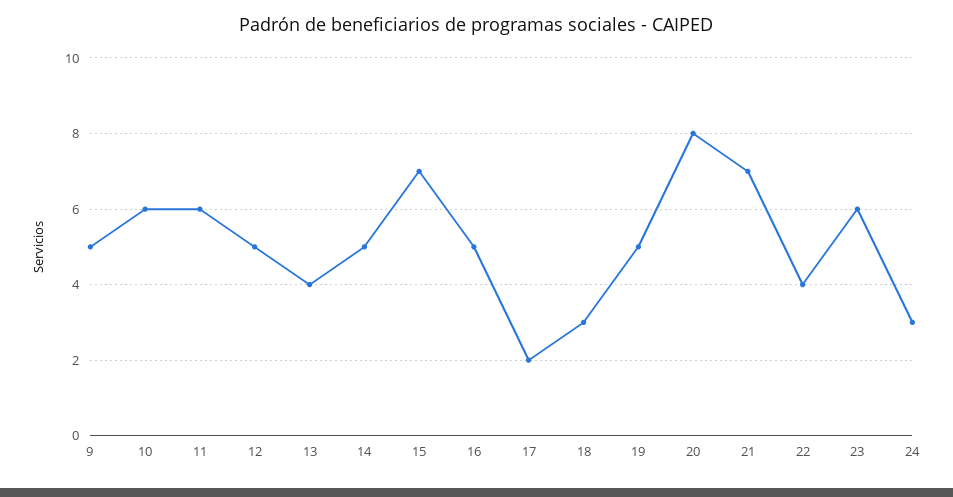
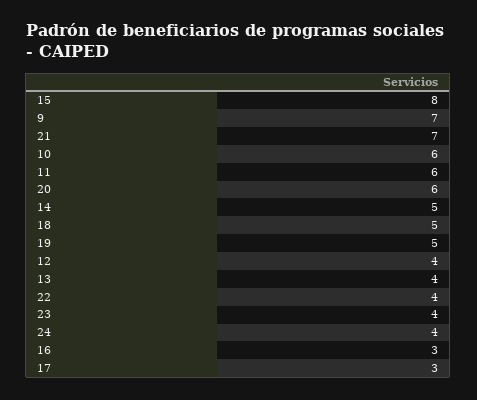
9: 5 -> 7
12: 5 -> 4
15: 7 -> 8
16: 5 -> 3
17: 2 -> 3
18: 3 -> 5
20: 8 -> 6
23: 6 -> 4
24: 3 -> 4

